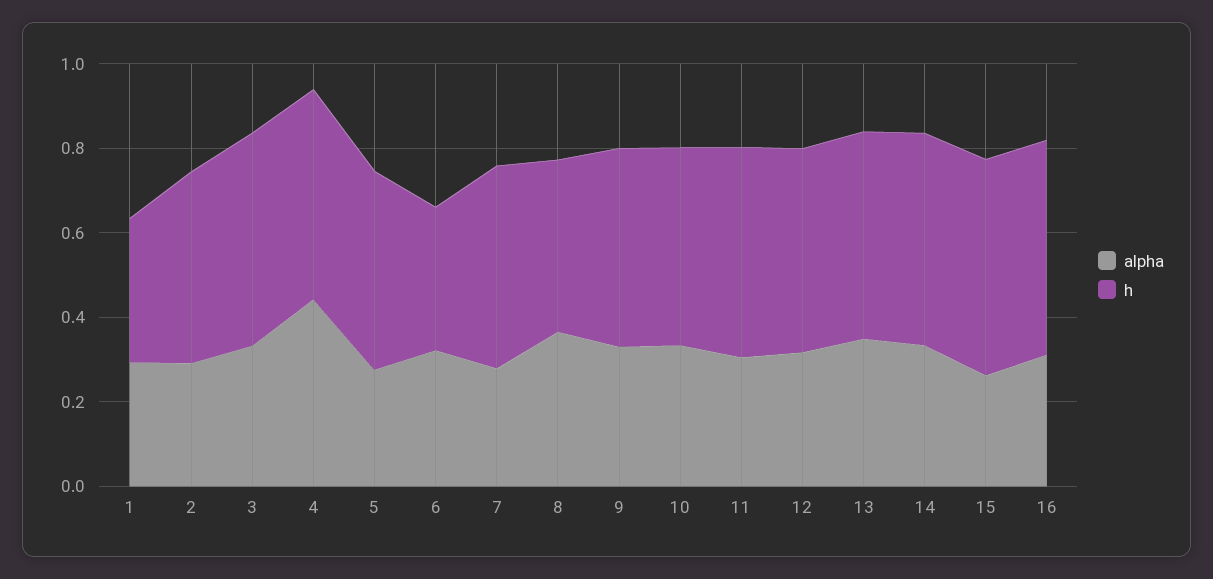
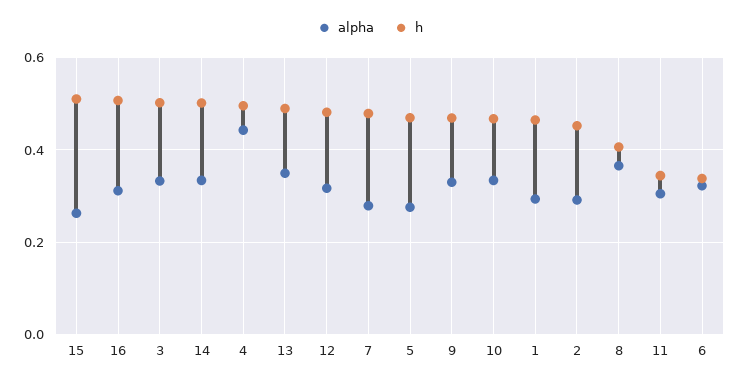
h, 1: 0.35 -> 0.46
h, 11: 0.5 -> 0.34

